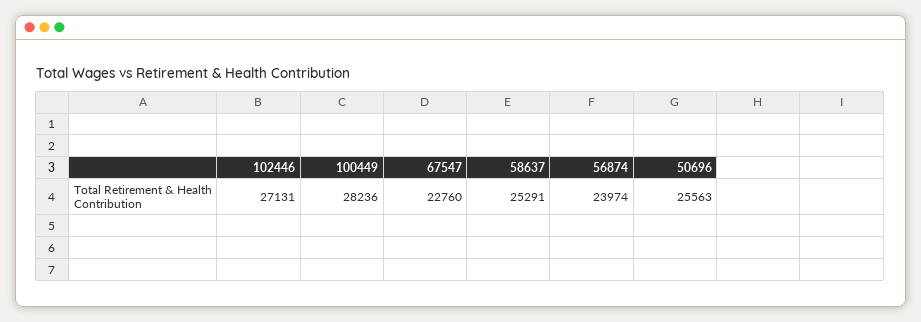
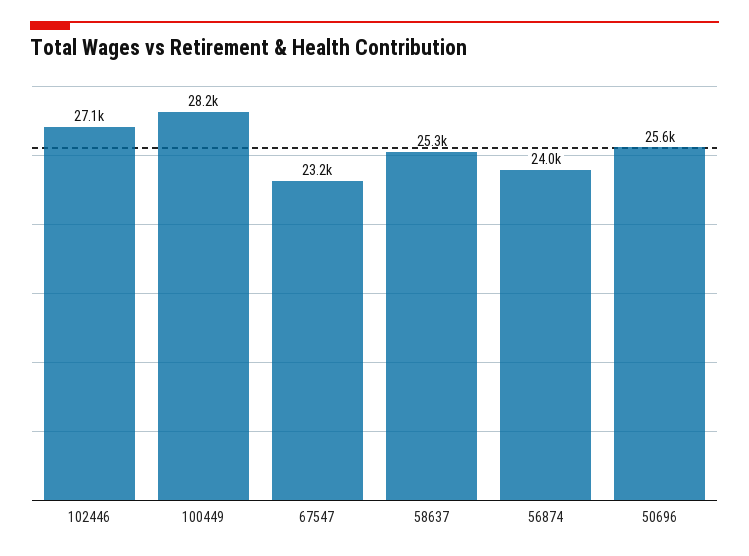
67547: 22760 -> 23200

